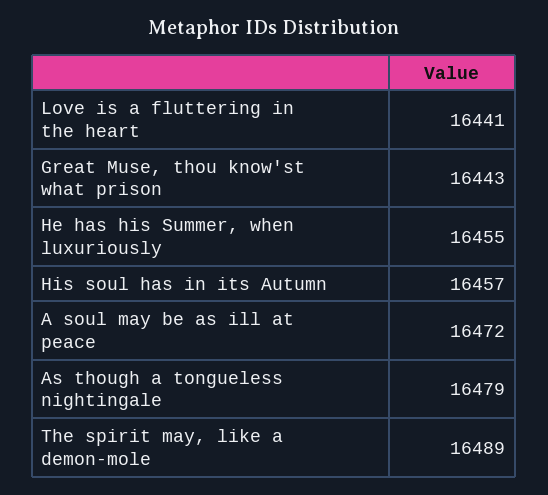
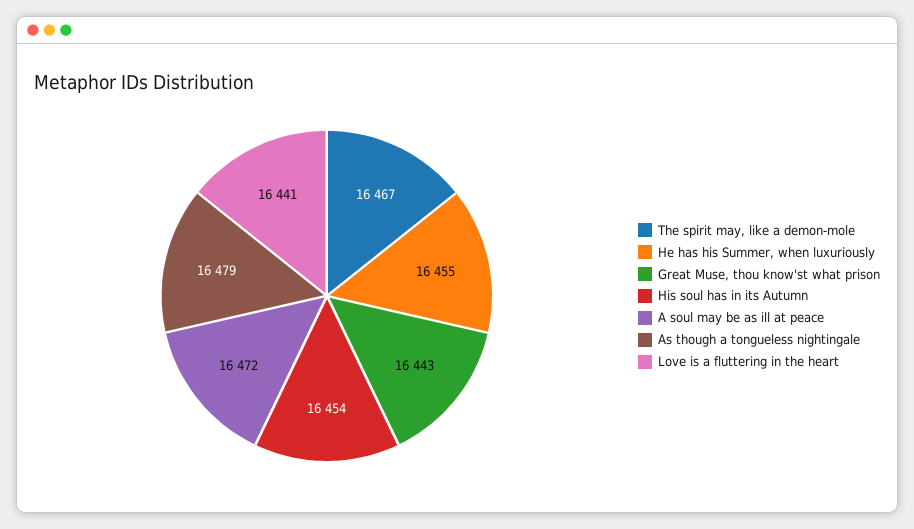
His soul has in its Autumn: 16457 -> 16454
The spirit may, like a demon-mole: 16489 -> 16467

